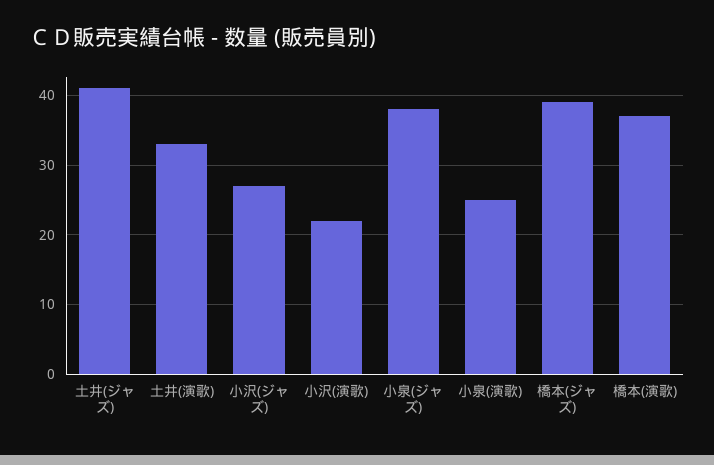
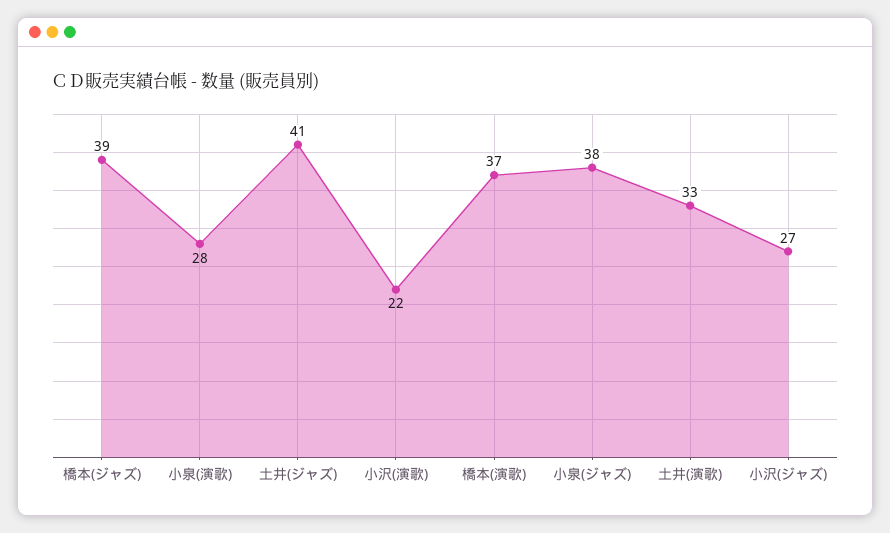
小泉(演歌): 25 -> 28

